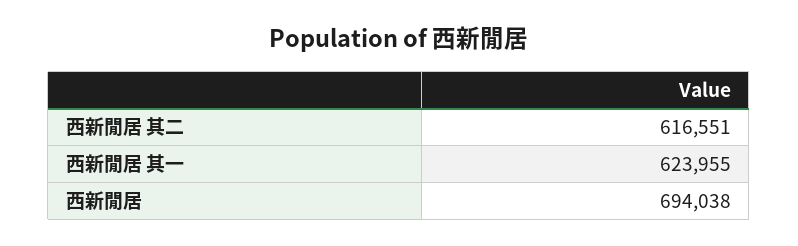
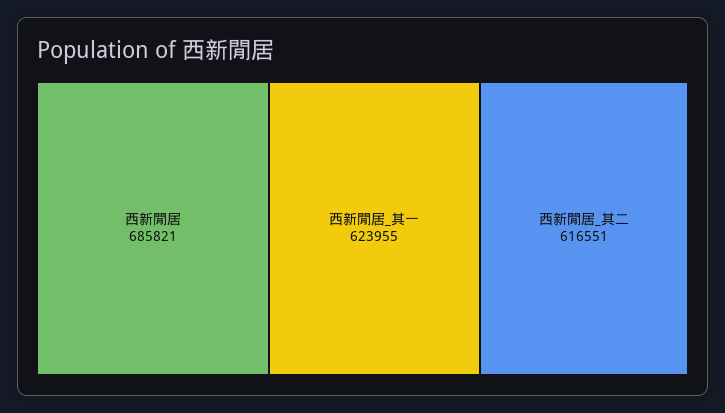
西新閒居: 694038 -> 685821

